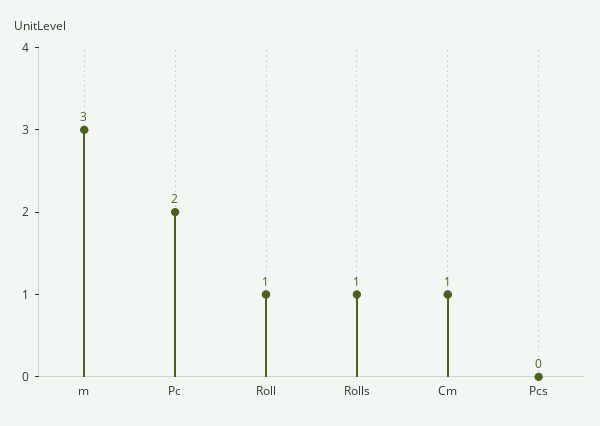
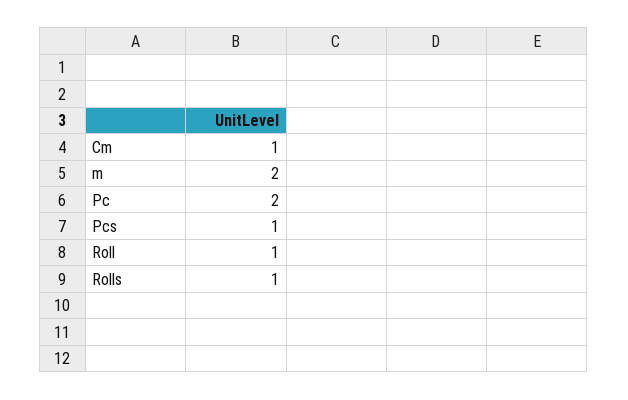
m: 3 -> 2
Pcs: 0 -> 1

